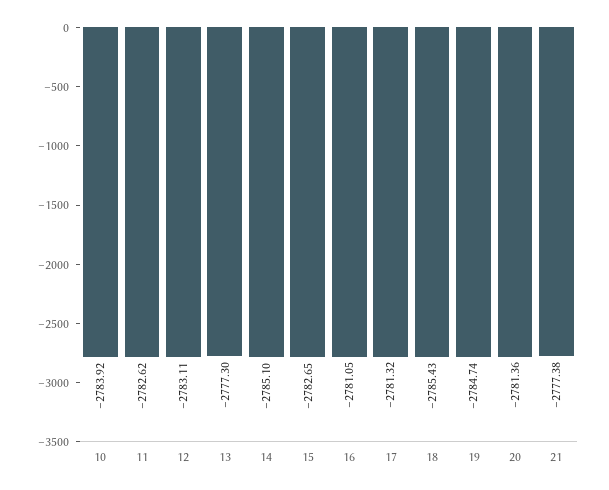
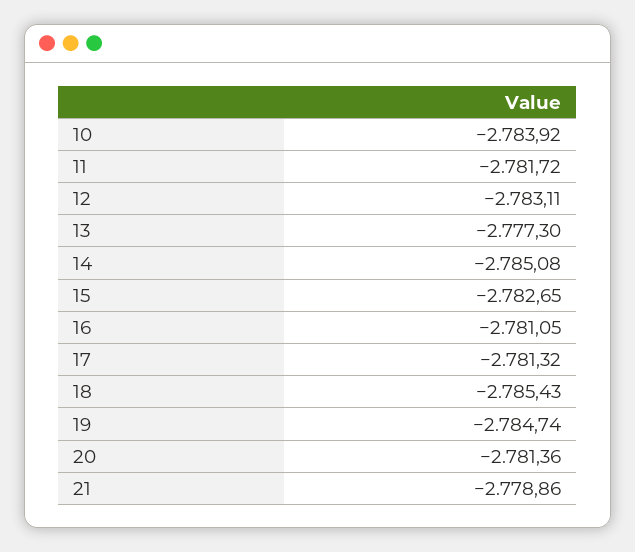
11: -2782.62 -> -2781.72
14: -2785.1 -> -2785.08
21: -2777.38 -> -2778.86

